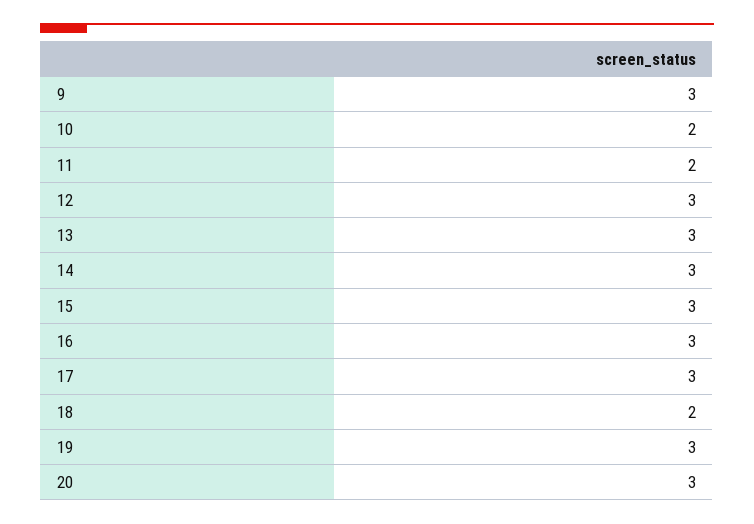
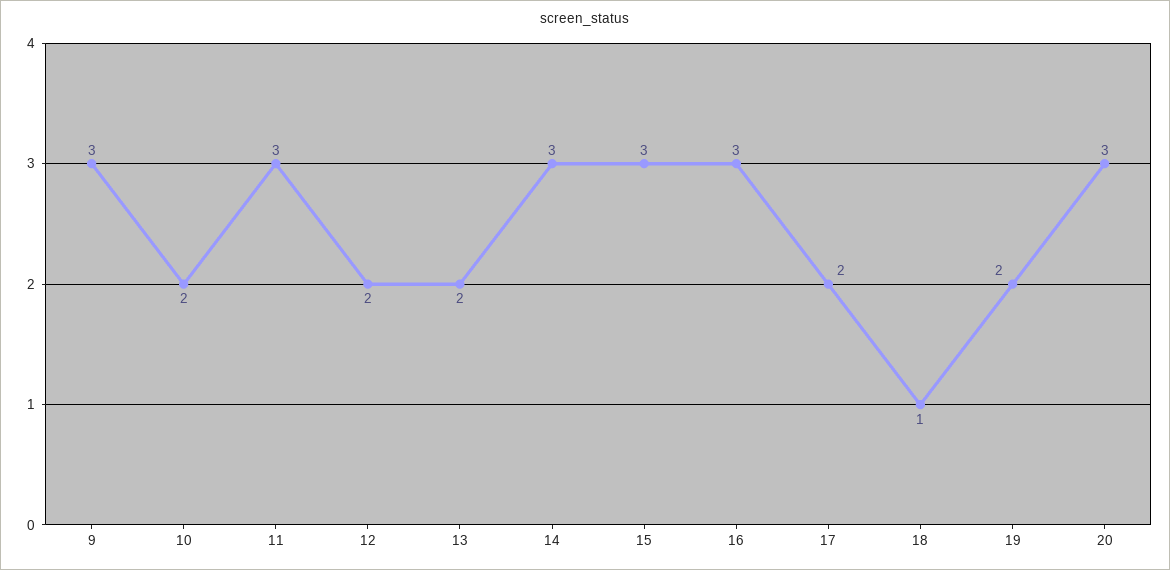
11: 2 -> 3
12: 3 -> 2
13: 3 -> 2
17: 3 -> 2
18: 2 -> 1
19: 3 -> 2

